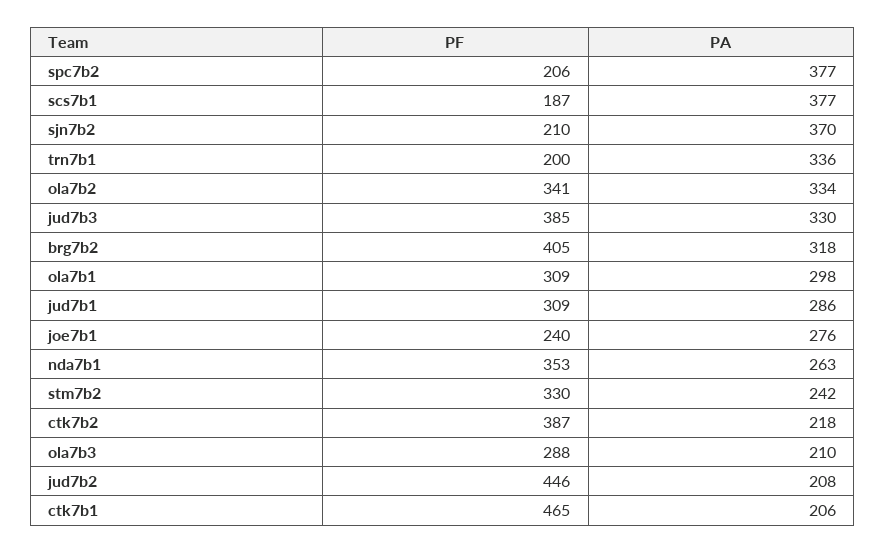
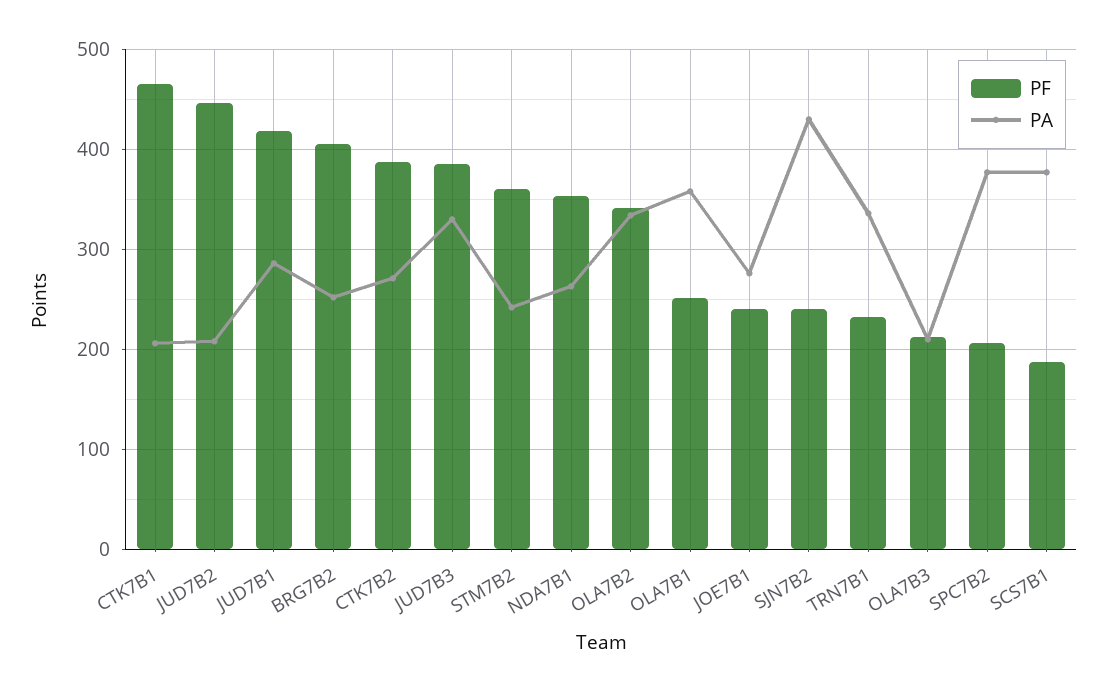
PF, sjn7b2: 210 -> 240
PA, sjn7b2: 370 -> 430
PF, trn7b1: 200 -> 230
PA, brg7b2: 318 -> 250
PF, ola7b1: 309 -> 250
PA, ola7b1: 298 -> 360
PF, jud7b1: 309 -> 420
PF, stm7b2: 330 -> 360
PA, ctk7b2: 218 -> 270
PF, ola7b3: 288 -> 210

